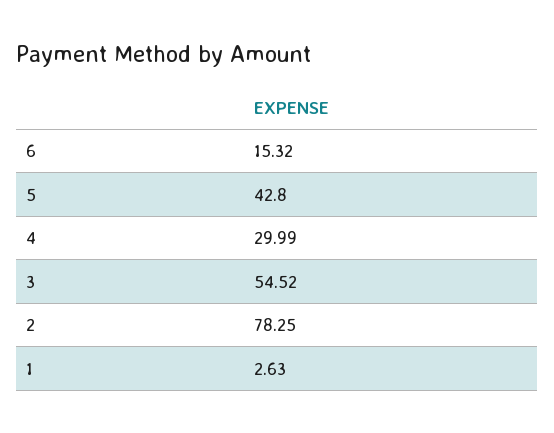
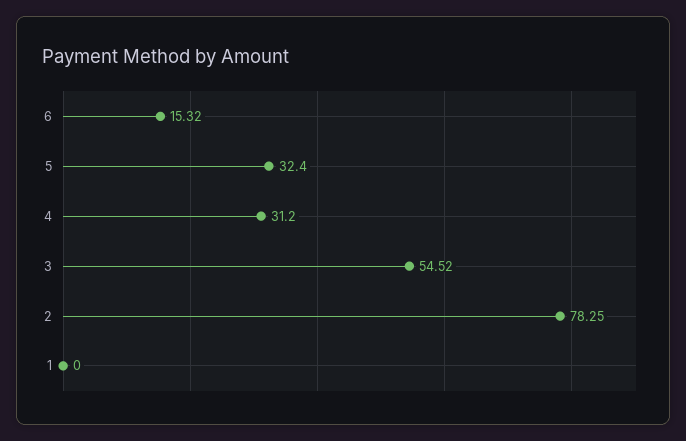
5: 42.8 -> 32.4
4: 29.99 -> 31.2
1: 2.63 -> 0

